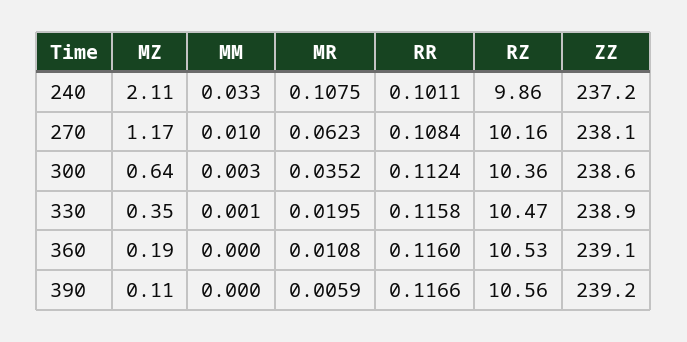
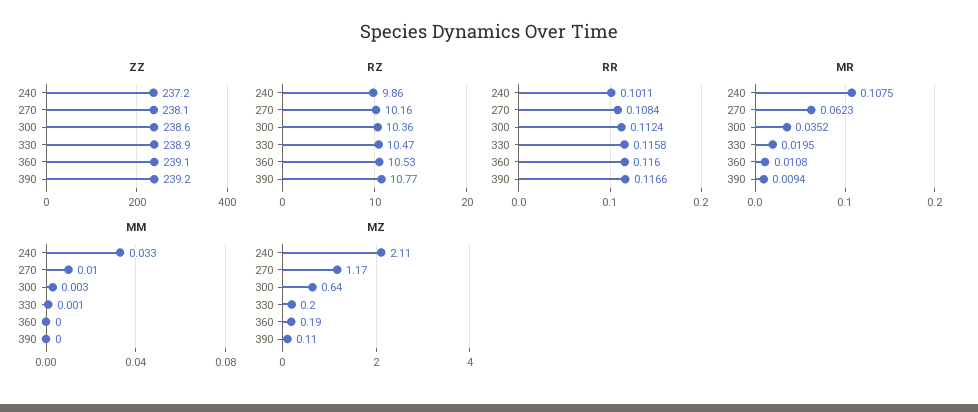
MZ, 330: 0.35 -> 0.2
MR, 390: 0.0059 -> 0.0094
RZ, 390: 10.56 -> 10.77

